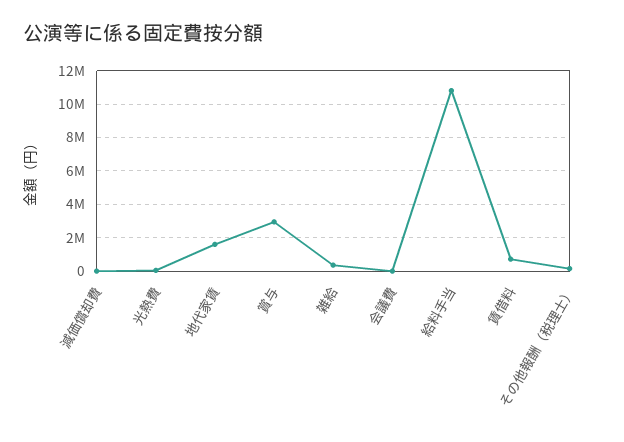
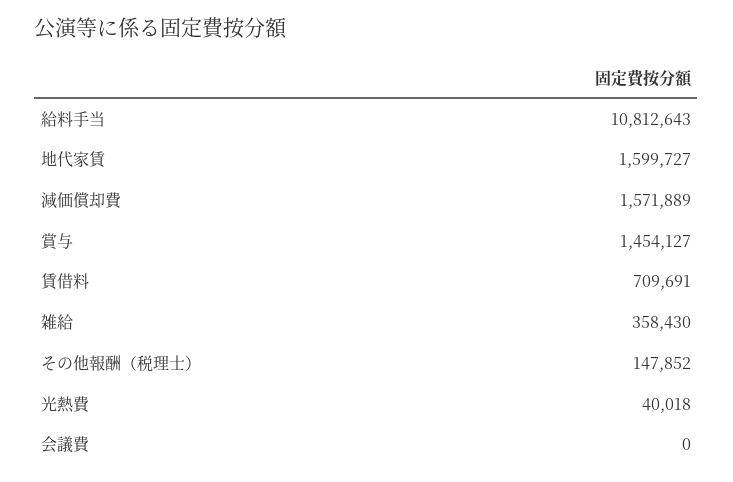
減価償却費: 0 -> 1571889
賞与: 3000000 -> 1454127

